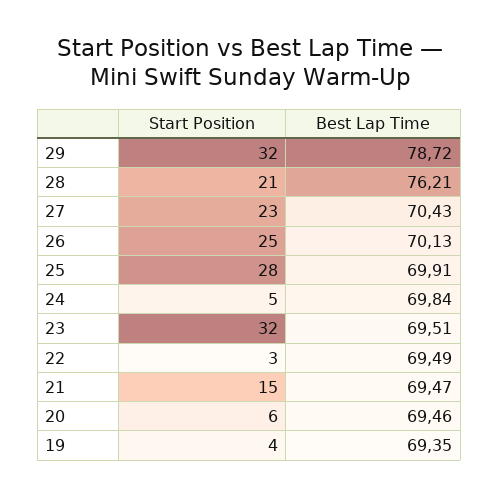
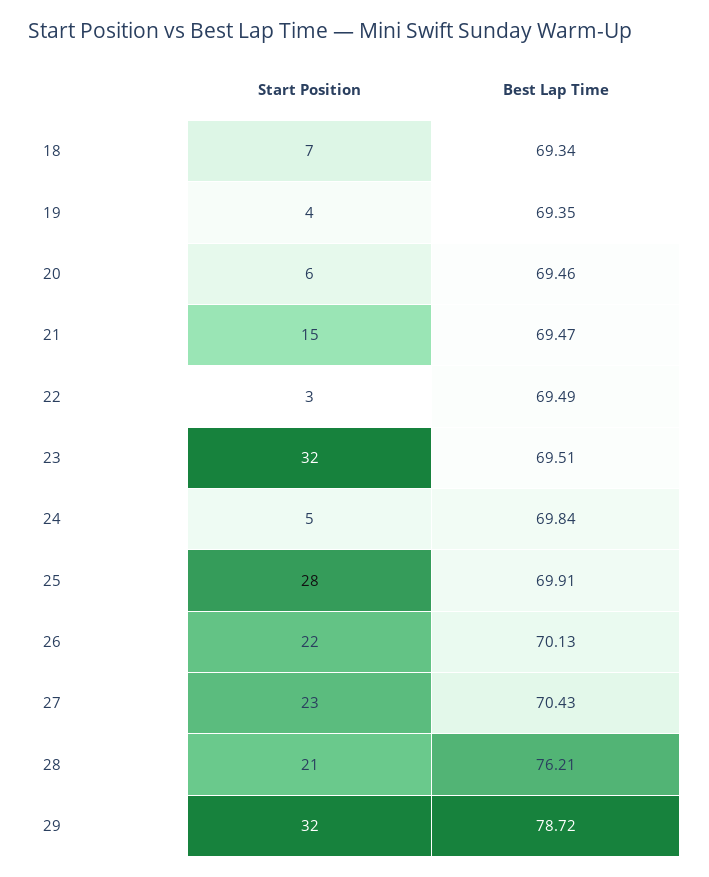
Start Position, 26: 25 -> 22
Start Position, 18: none -> 7
Best Lap Time, 18: none -> 69.34

